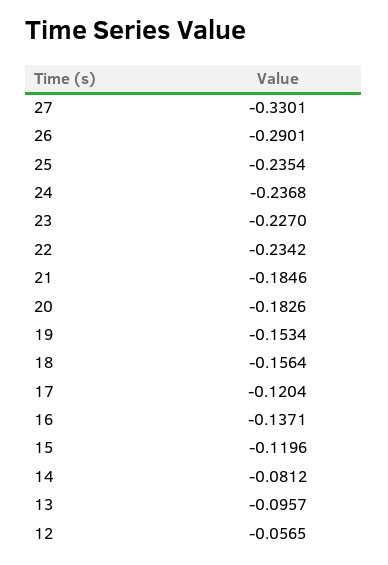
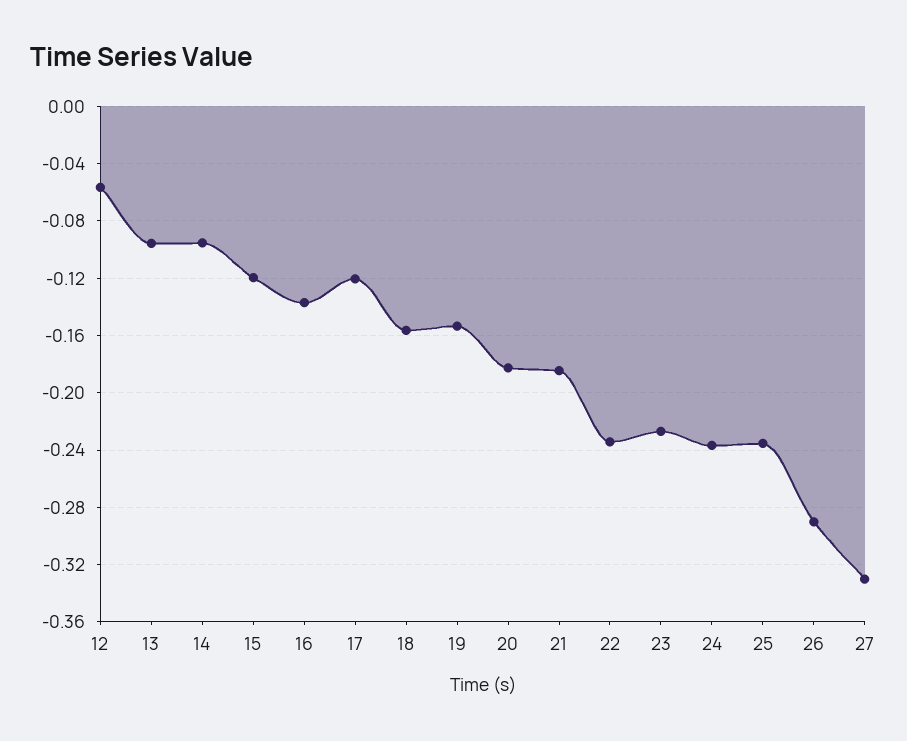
14: -0.0812 -> -0.095

